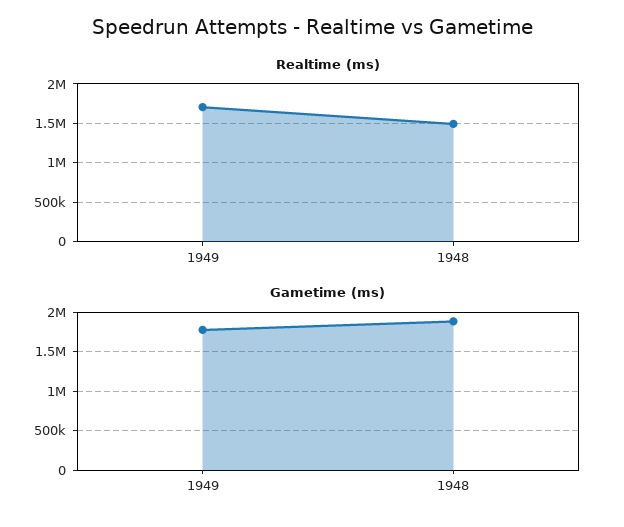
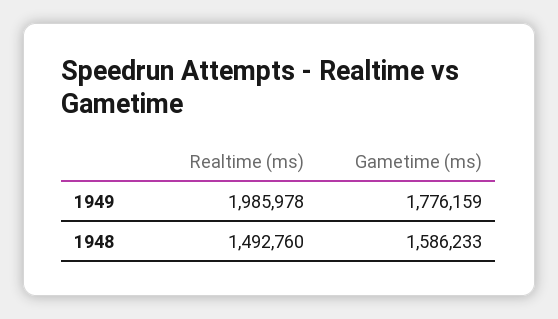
Realtime (ms), 1949: 1700000 -> 1985978
Gametime (ms), 1948: 1900000 -> 1586233

